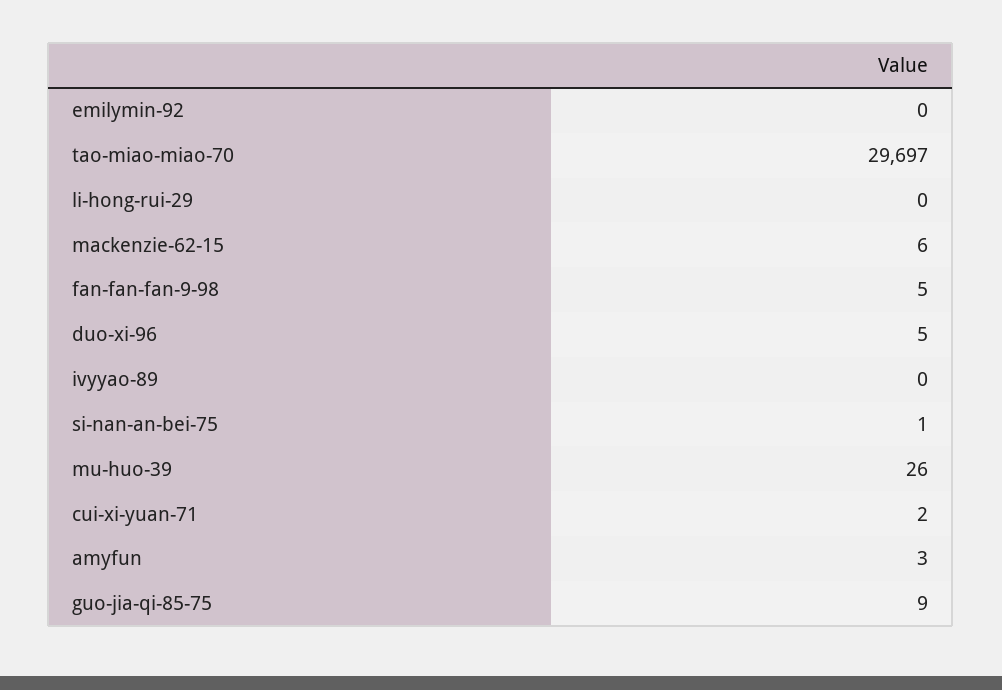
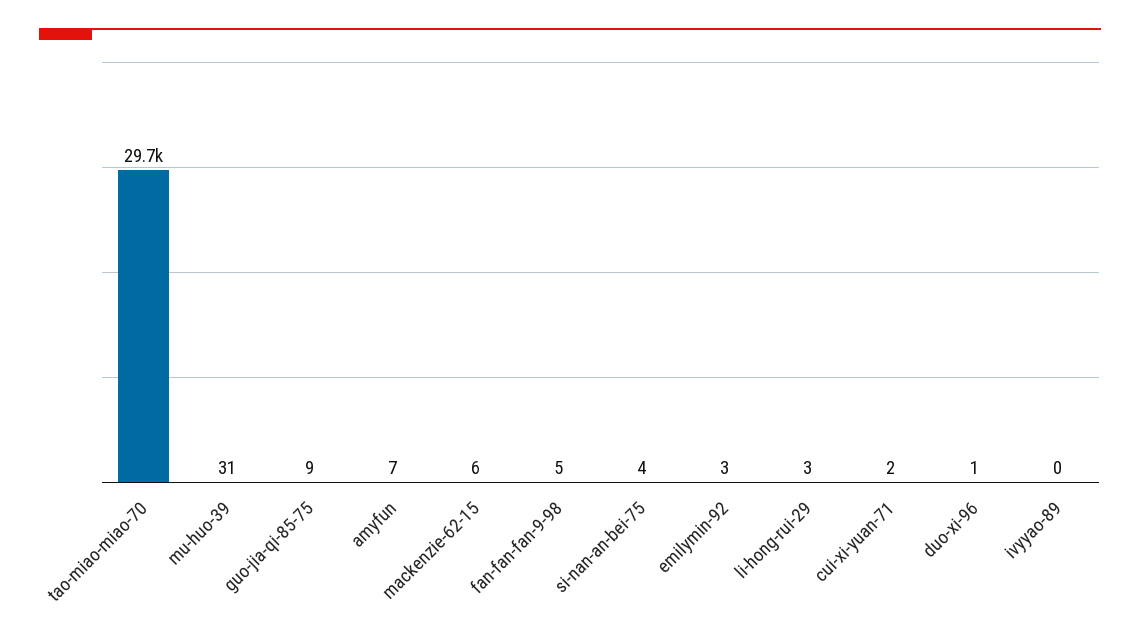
emilymin-92: 0 -> 3
li-hong-rui-29: 0 -> 3
duo-xi-96: 5 -> 1
si-nan-an-bei-75: 1 -> 4
mu-huo-39: 26 -> 31
amyfun: 3 -> 7

